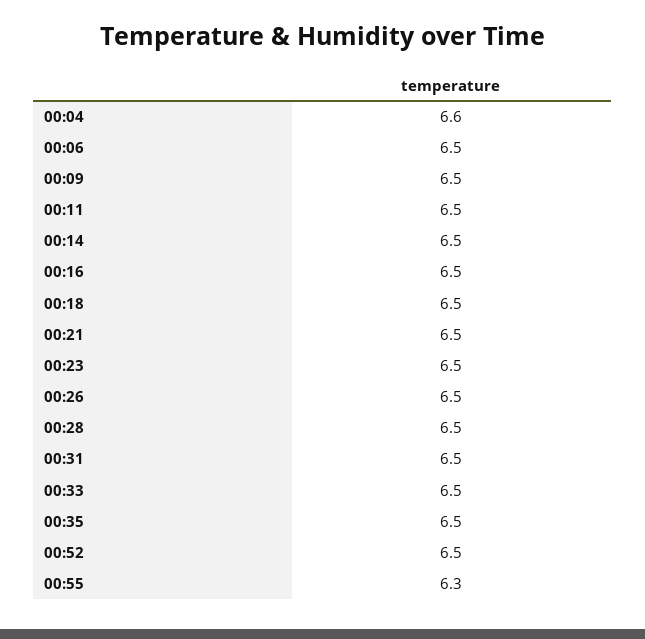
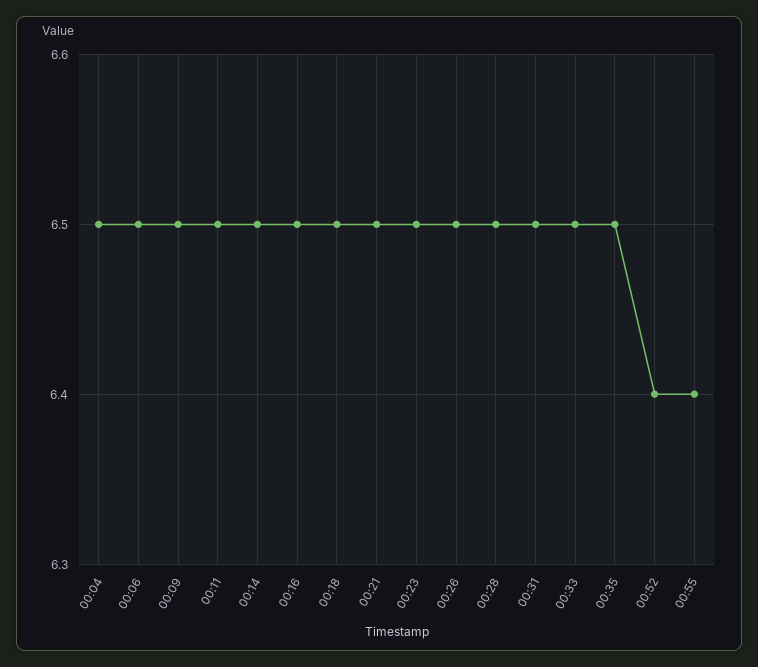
00:04: 6.6 -> 6.5
00:52: 6.5 -> 6.4
00:55: 6.3 -> 6.4

